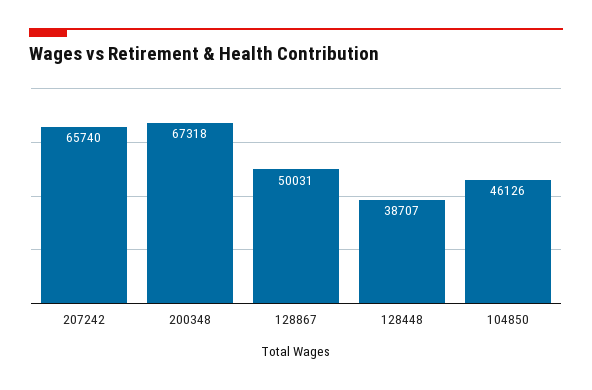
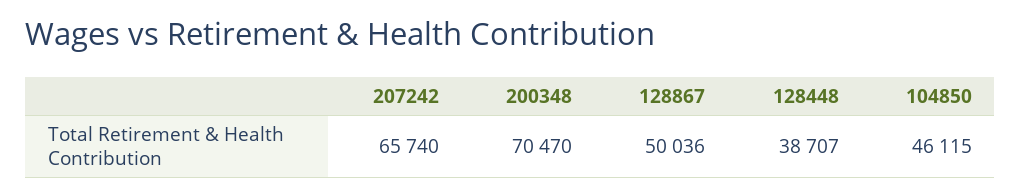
200348: 67318 -> 70470
128867: 50031 -> 50036
104850: 46126 -> 46115

